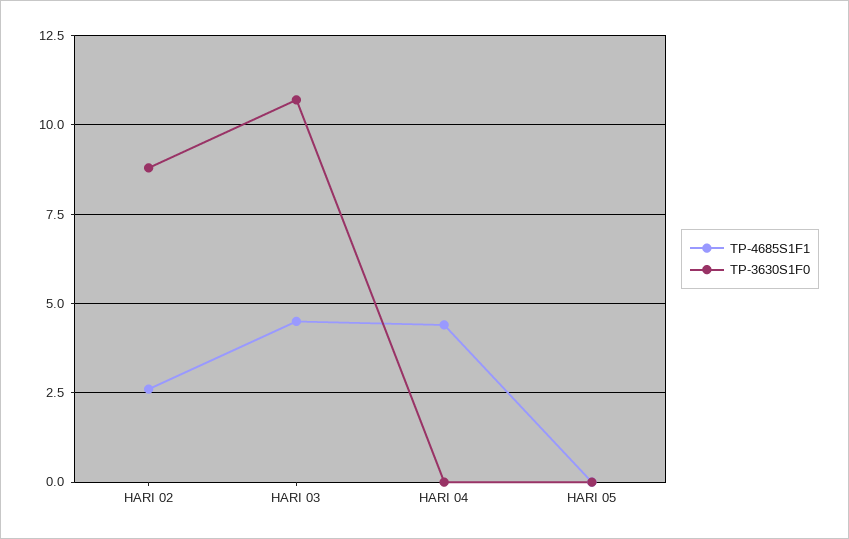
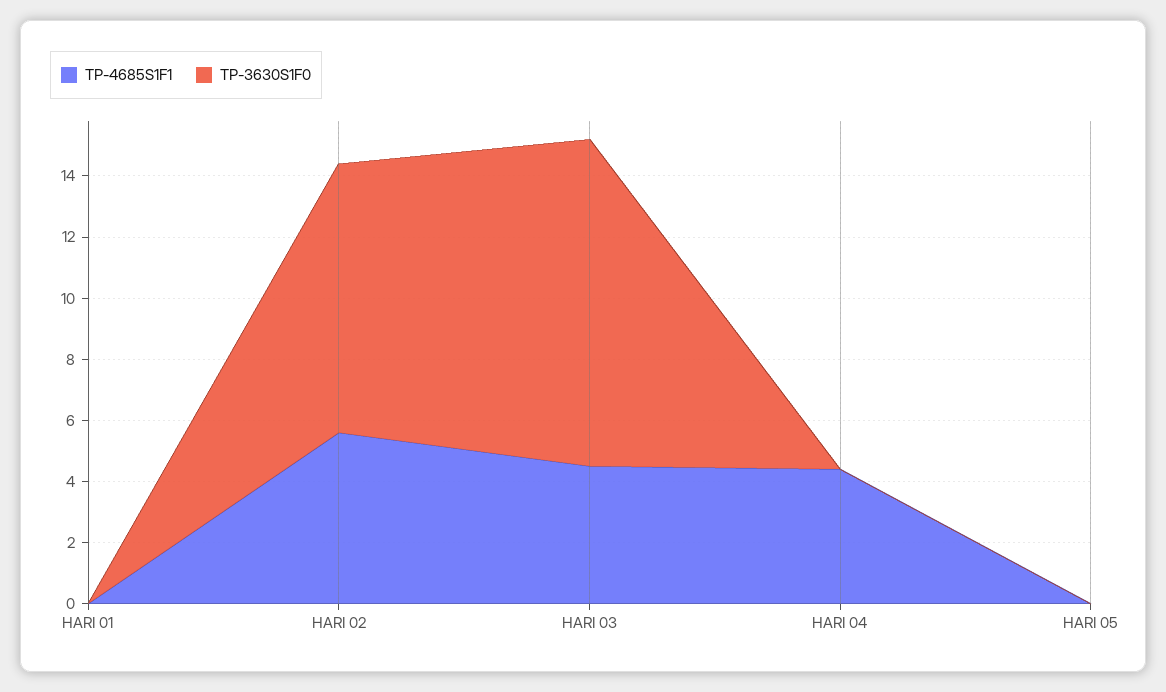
TP-4685S1F1, HARI 02: 2.5 -> 5.5
TP-4685S1F1, HARI 01: none -> 0
TP-3630S1F0, HARI 01: none -> 0

